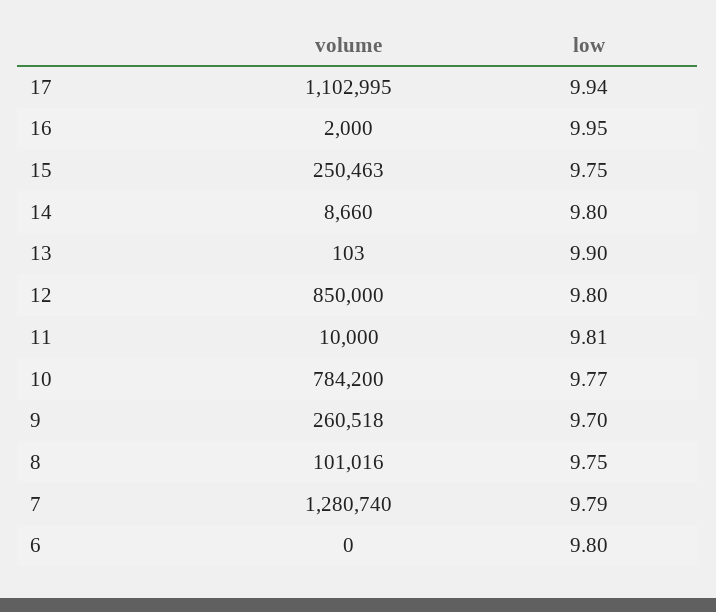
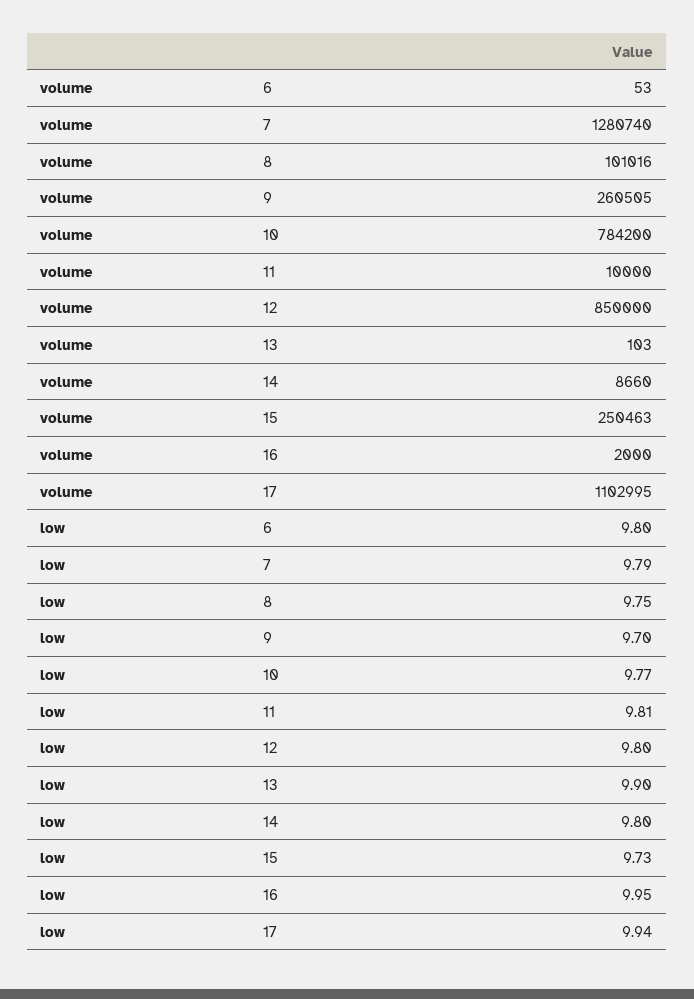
low, 15: 9.75 -> 9.73
volume, 9: 260518 -> 260505
volume, 6: 0 -> 53

